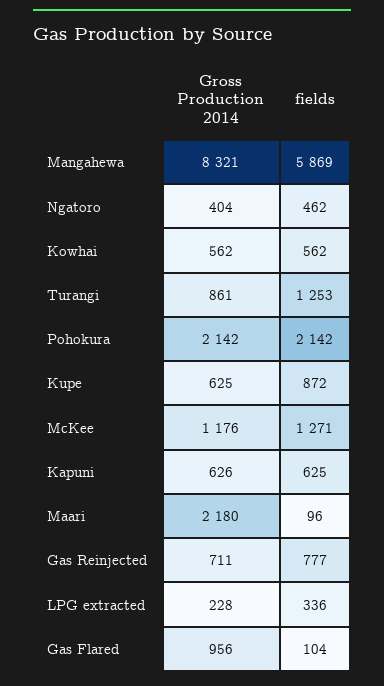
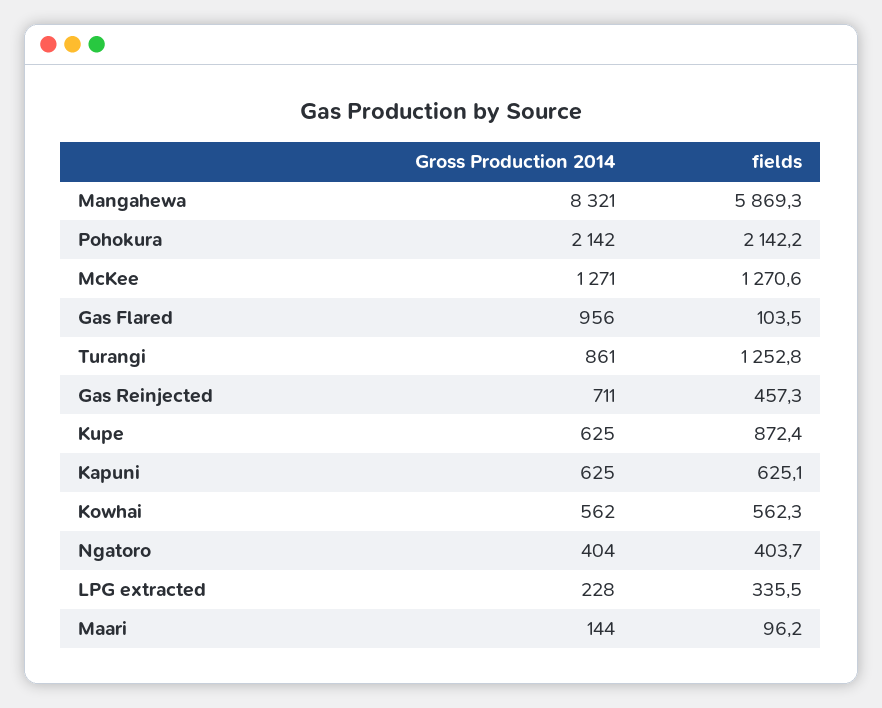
fields, Ngatoro: 462 -> 403.7
Gross Production 2014, McKee: 1176 -> 1271
Gross Production 2014, Kapuni: 626 -> 625
Gross Production 2014, Maari: 2180 -> 144
fields, Gas Reinjected: 777 -> 457.3

